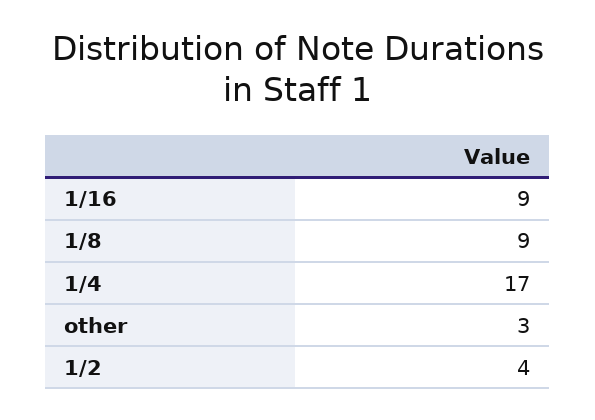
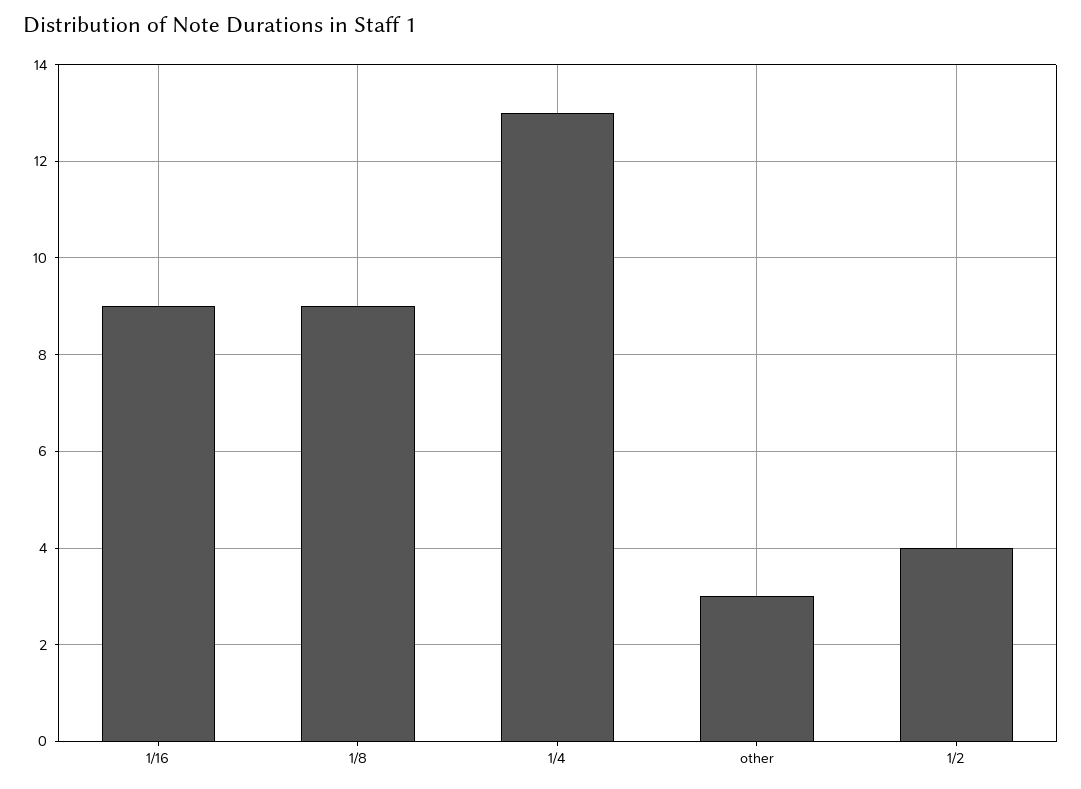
1/4: 17 -> 13

